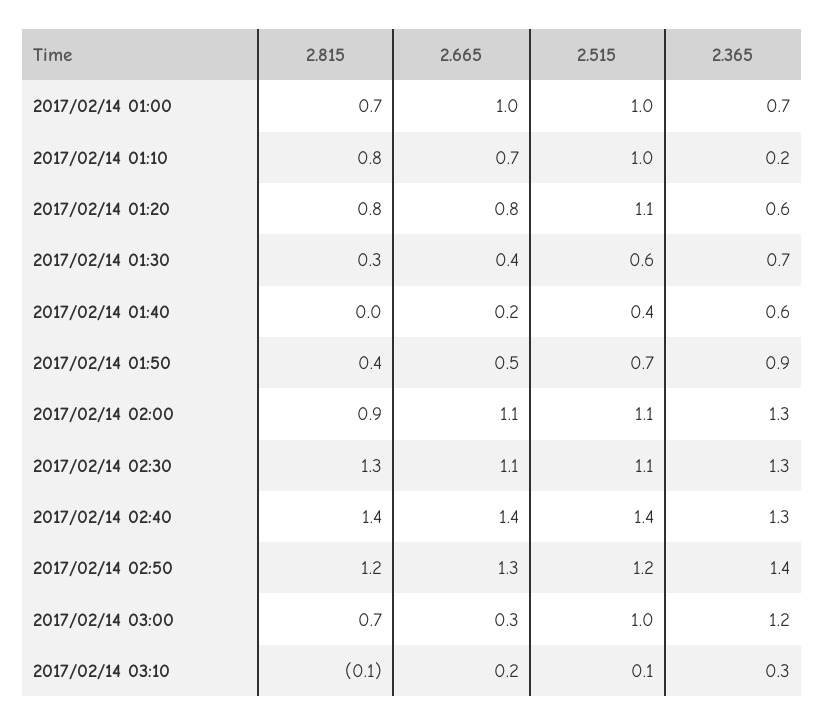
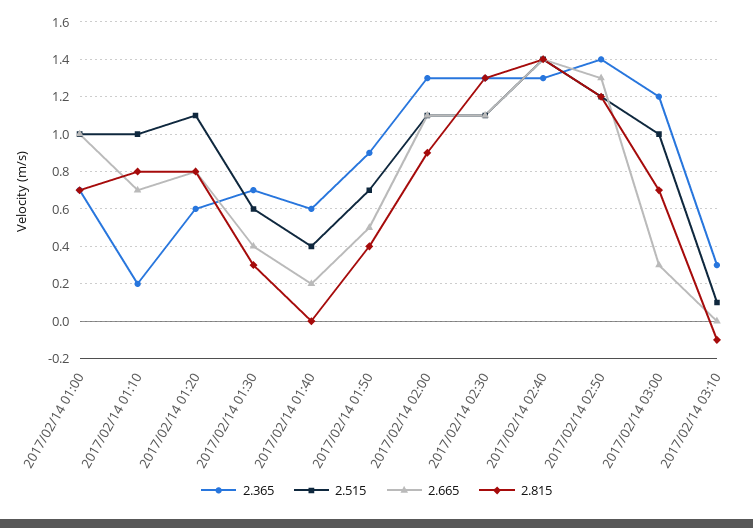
2.665, 2017/02/14 03:10: 0.2 -> 0

